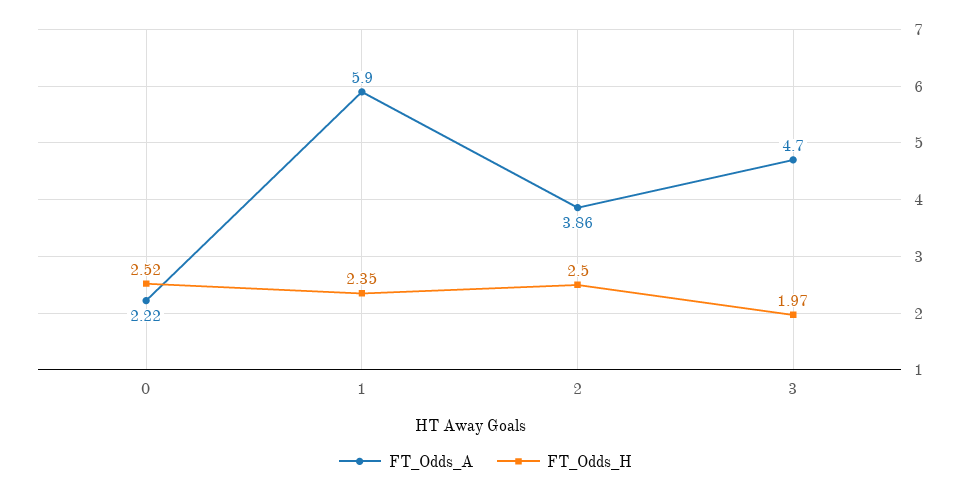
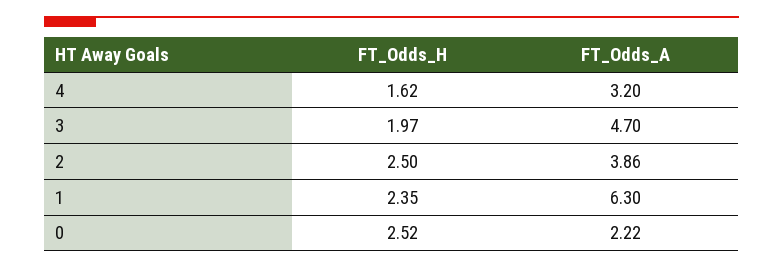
FT_Odds_A, 1: 5.9 -> 6.3
FT_Odds_H, 4: none -> 1.62
FT_Odds_A, 4: none -> 3.2

